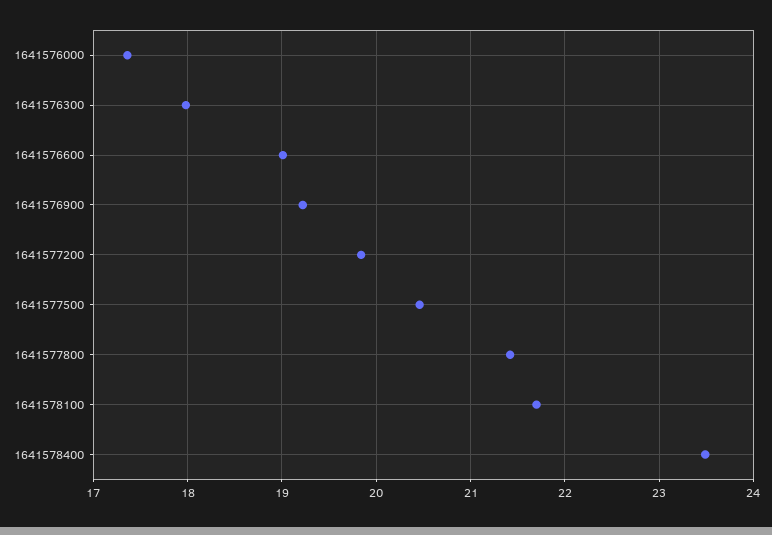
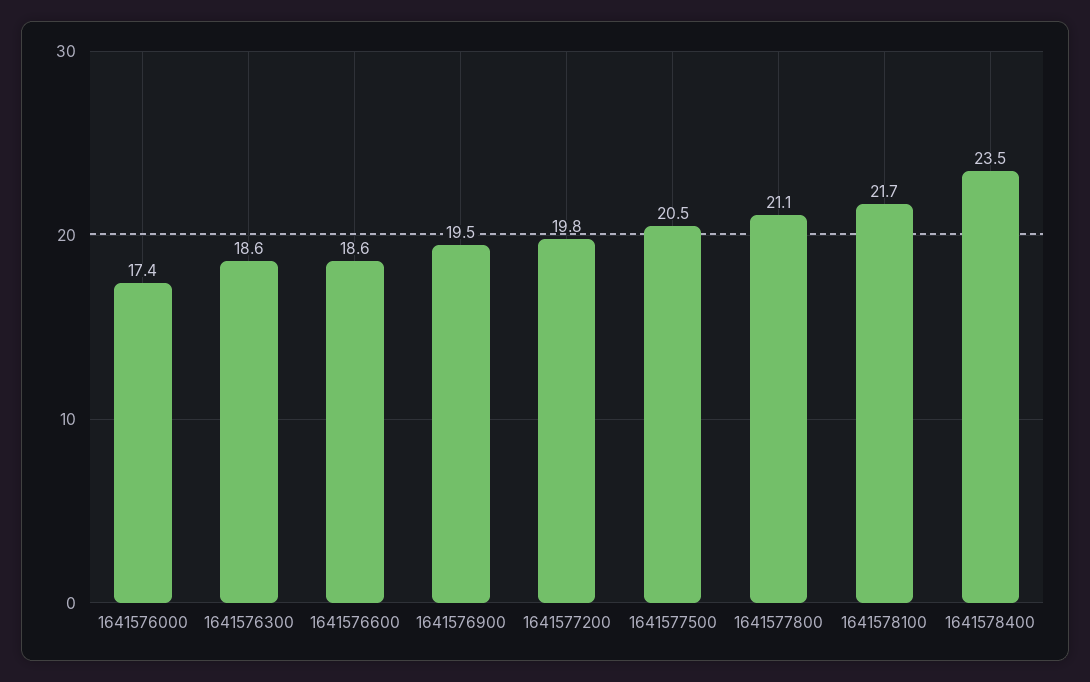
1641576300: 18 -> 18.6
1641576600: 19 -> 18.6
1641576900: 19.2 -> 19.5
1641577800: 21.4 -> 21.1

